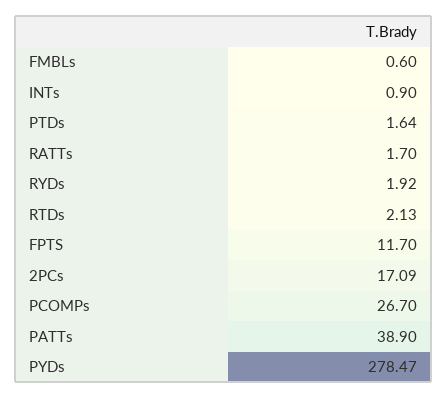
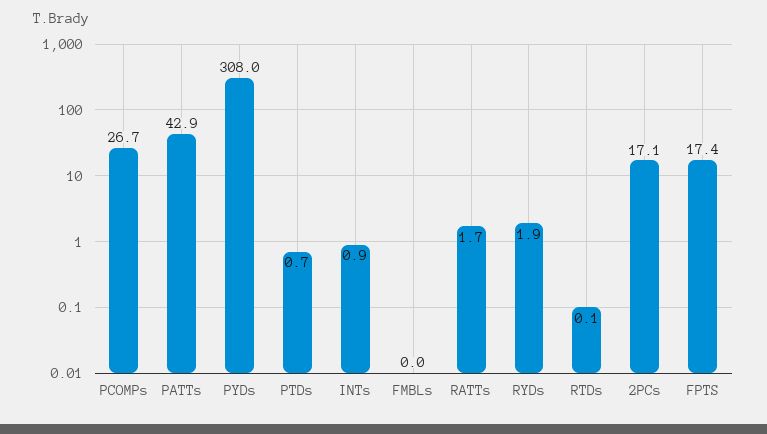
FMBLs: 0.6 -> 0
PTDs: 1.64 -> 0.7
RTDs: 2.13 -> 0.1
FPTS: 11.7 -> 17.4
PATTs: 38.9 -> 42.9
PYDs: 278.47 -> 308

